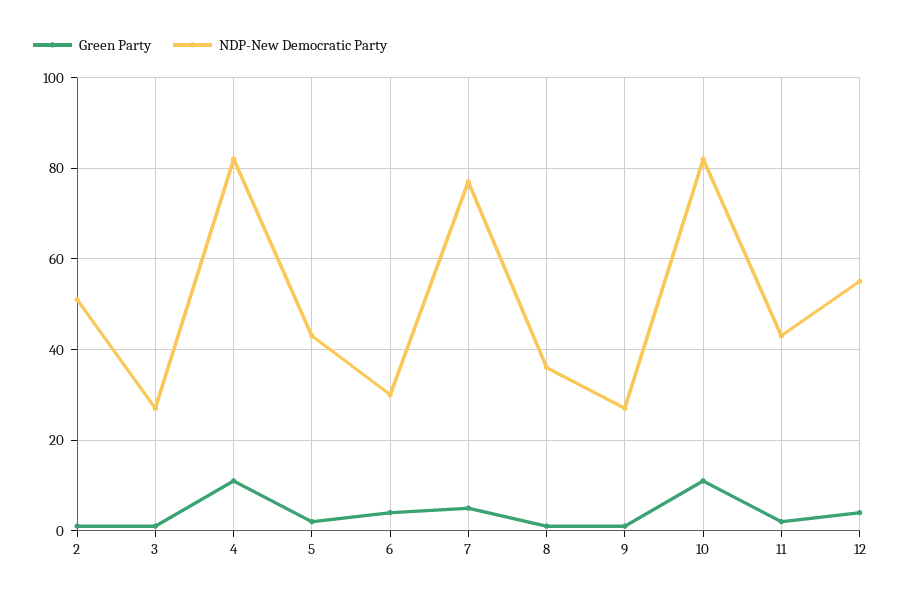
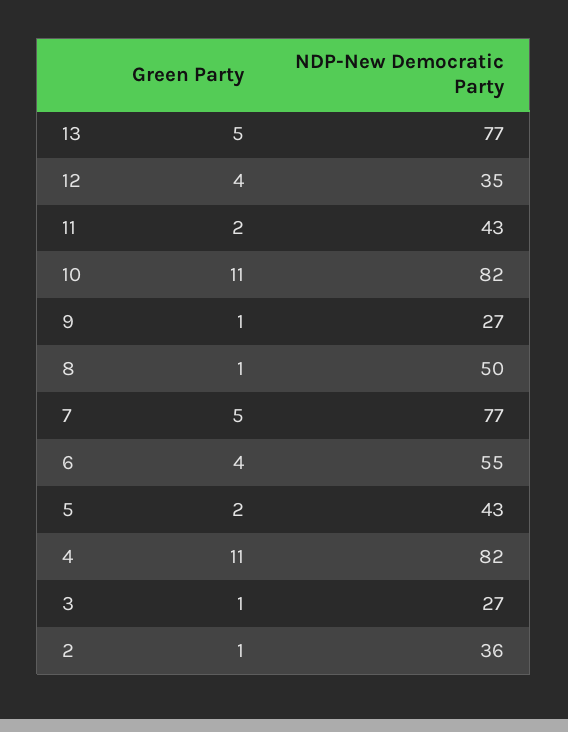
NDP-New Democratic Party, 2: 50 -> 36
NDP-New Democratic Party, 6: 30 -> 55
NDP-New Democratic Party, 8: 35 -> 50
NDP-New Democratic Party, 12: 55 -> 35
Green Party, 13: none -> 5
NDP-New Democratic Party, 13: none -> 77

